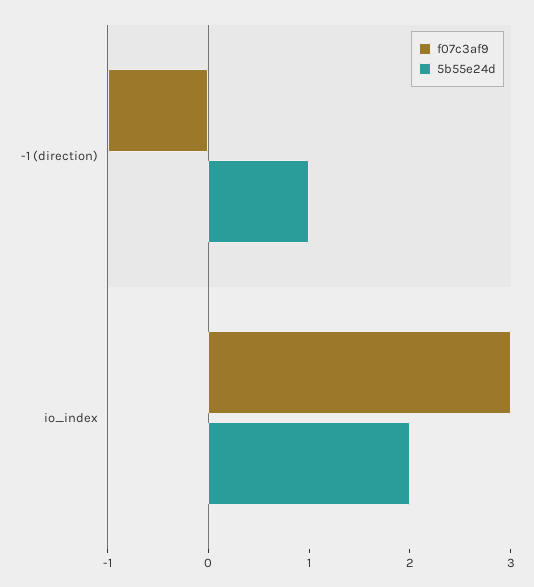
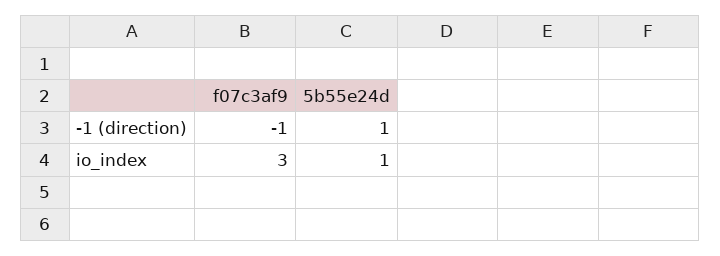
5b55e24d, io_index: 2 -> 1

